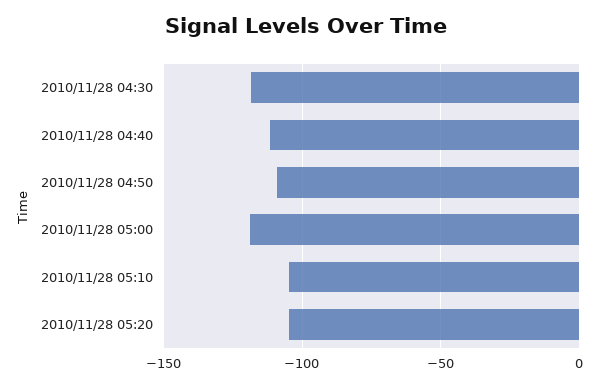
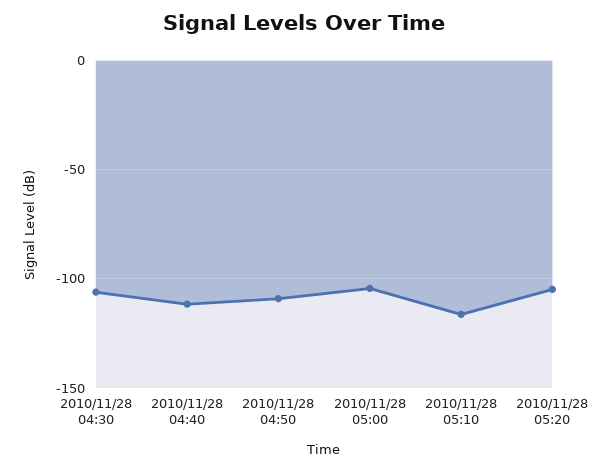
2010/11/28 04:30: -120 -> -105
2010/11/28 05:00: -120 -> -105
2010/11/28 05:10: -105 -> -115

